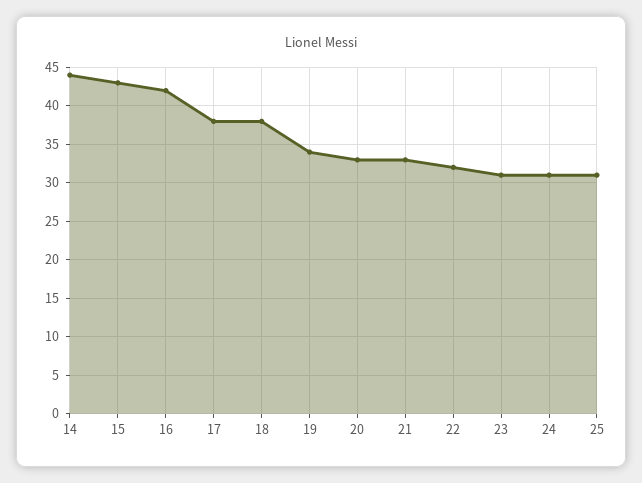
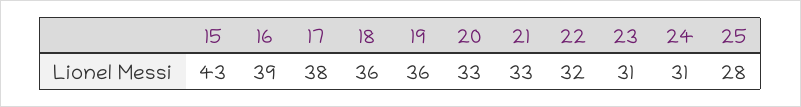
14: 44 -> none
16: 42 -> 39
18: 38 -> 36
19: 34 -> 36
25: 31 -> 28

